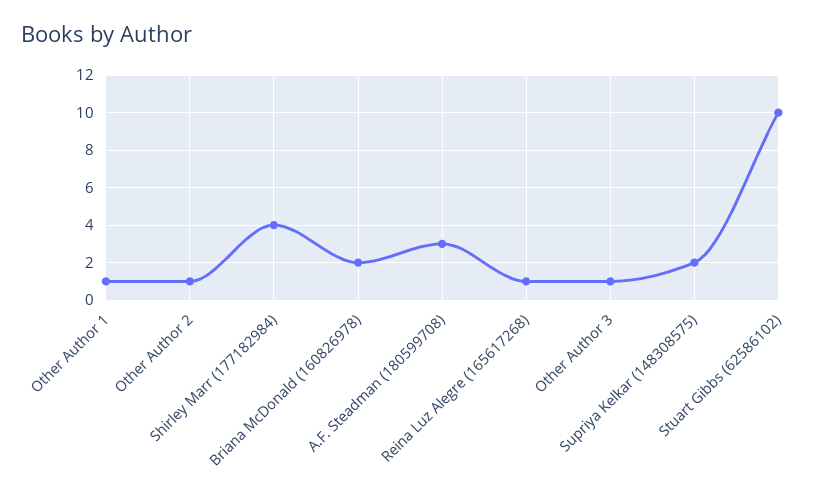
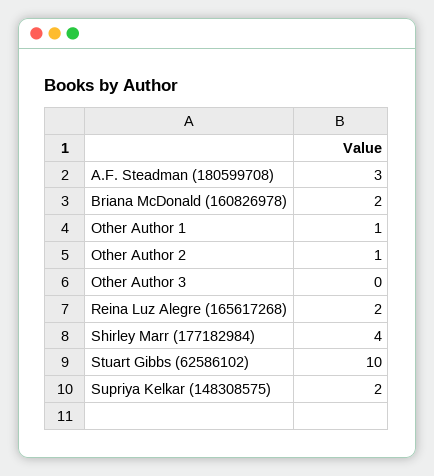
Reina Luz Alegre (165617268): 1 -> 2
Other Author 3: 1 -> 0

